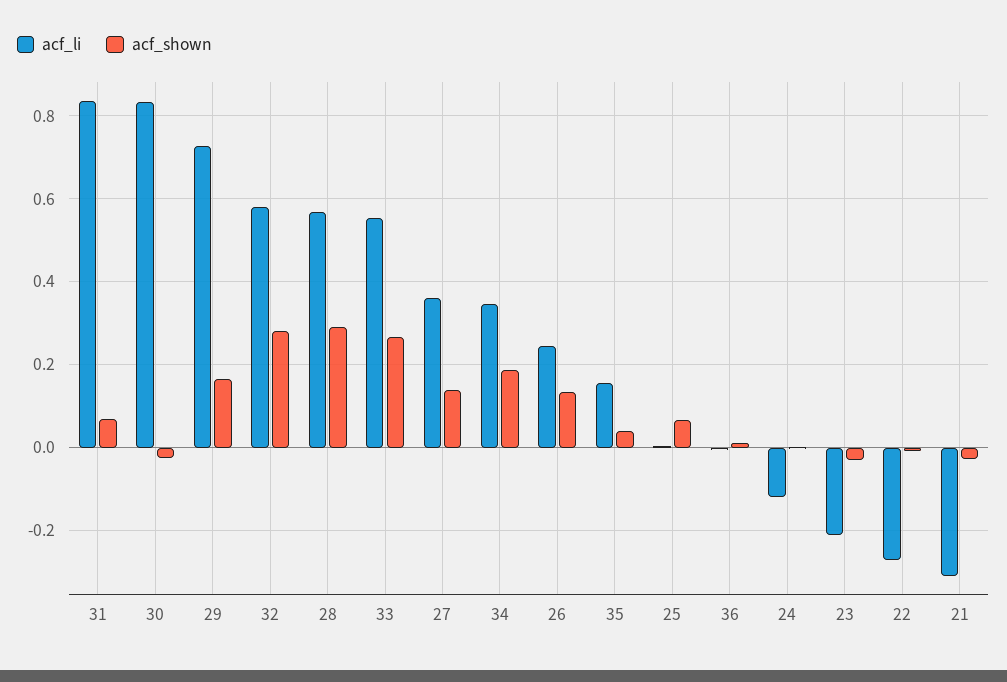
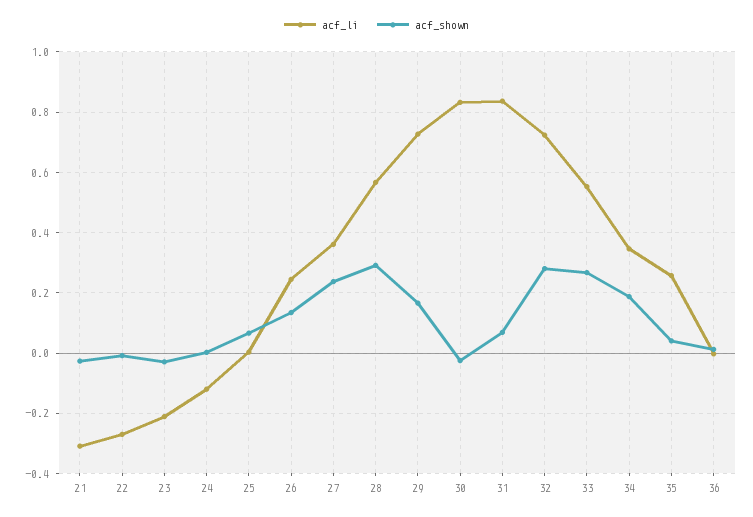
acf_li, 32: 0.58 -> 0.72
acf_shown, 27: 0.14 -> 0.24
acf_li, 35: 0.16 -> 0.26

